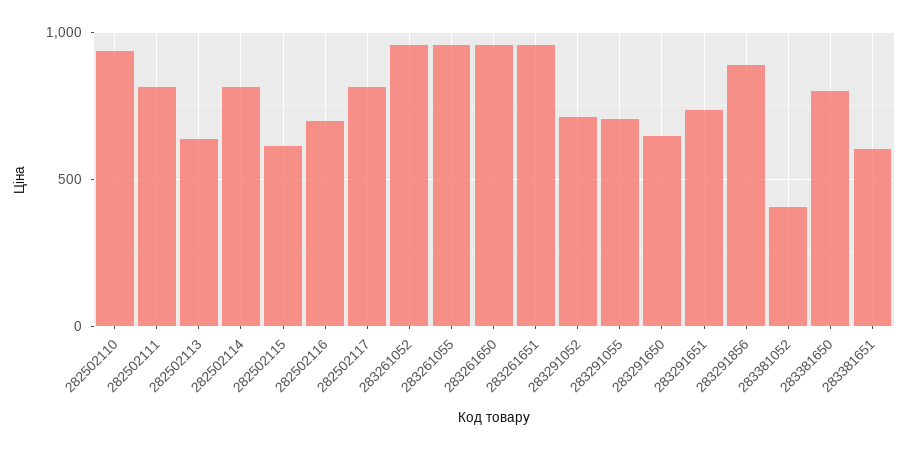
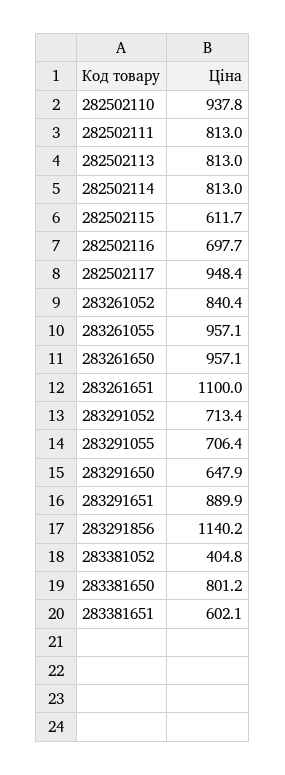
282502113: 650 -> 813
282502117: 800 -> 948.4
283261052: 950 -> 840.4
283261651: 950 -> 1100
283291651: 750 -> 889.9
283291856: 900 -> 1140.2

